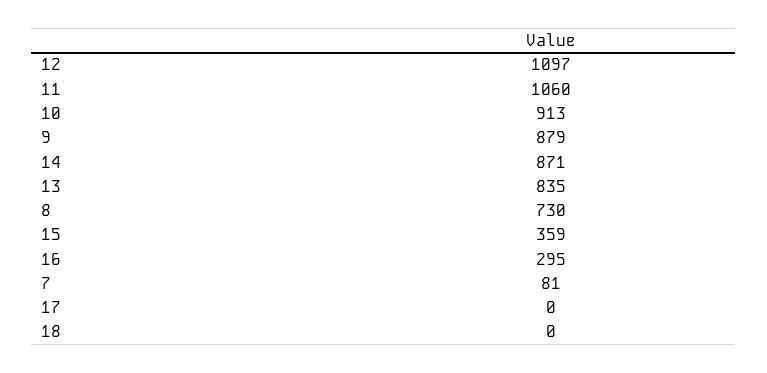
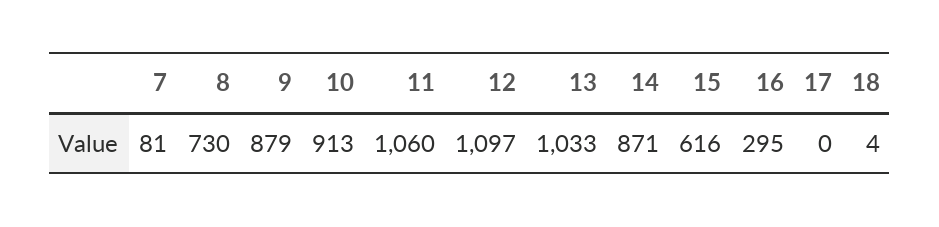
13: 835 -> 1033
15: 359 -> 616
18: 0 -> 4

